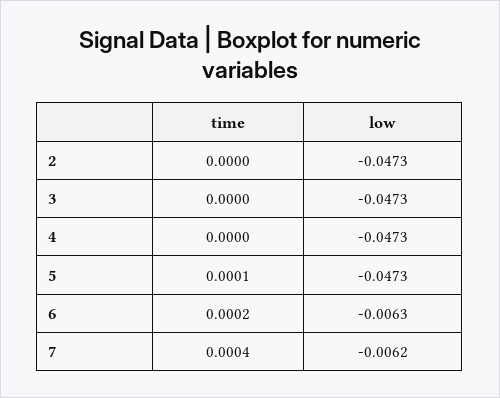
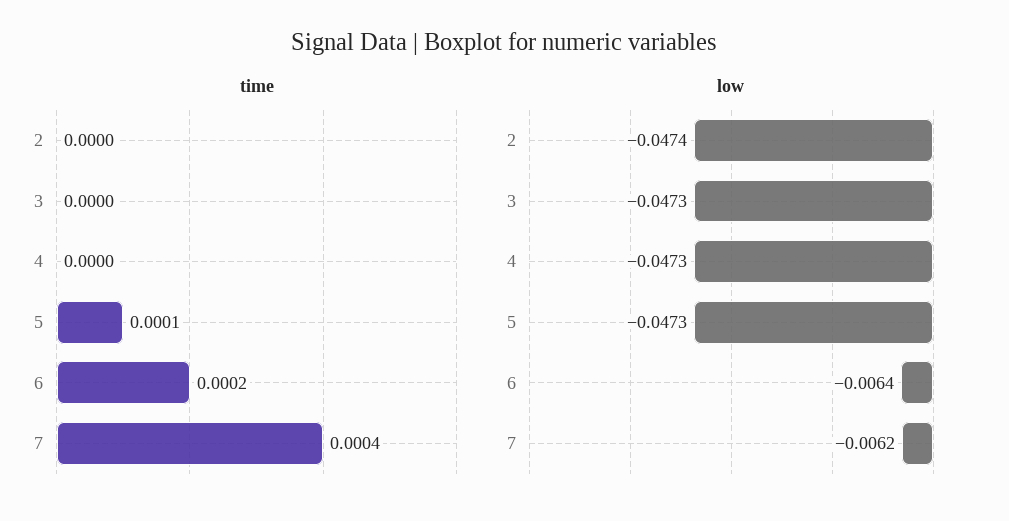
low, 2: -0.0473 -> -0.0474
low, 6: -0.0063 -> -0.0064

